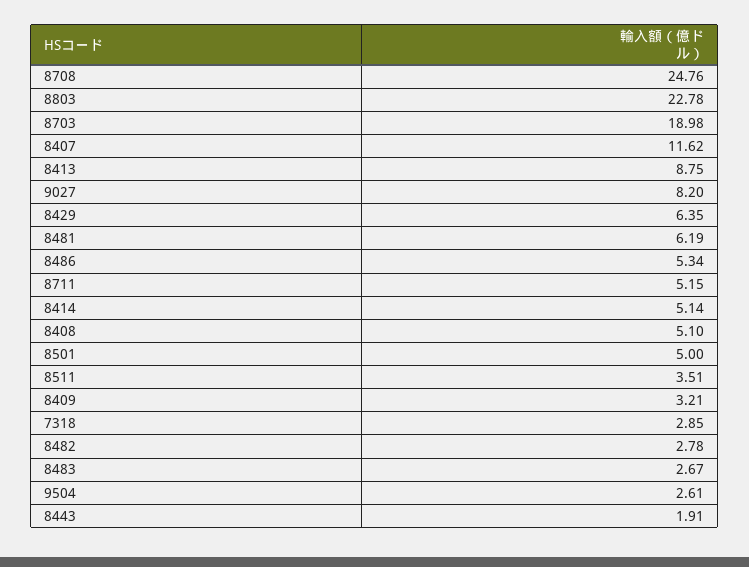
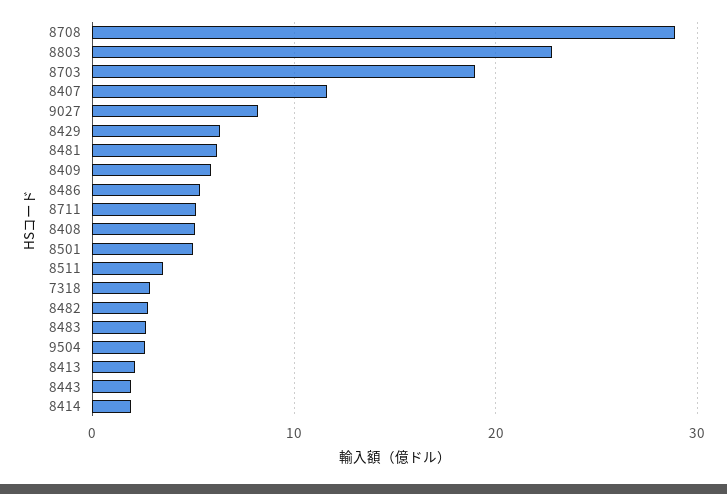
8708: 24.76 -> 29
8413: 8.75 -> 2
8414: 5.14 -> 2
8409: 3.21 -> 6

